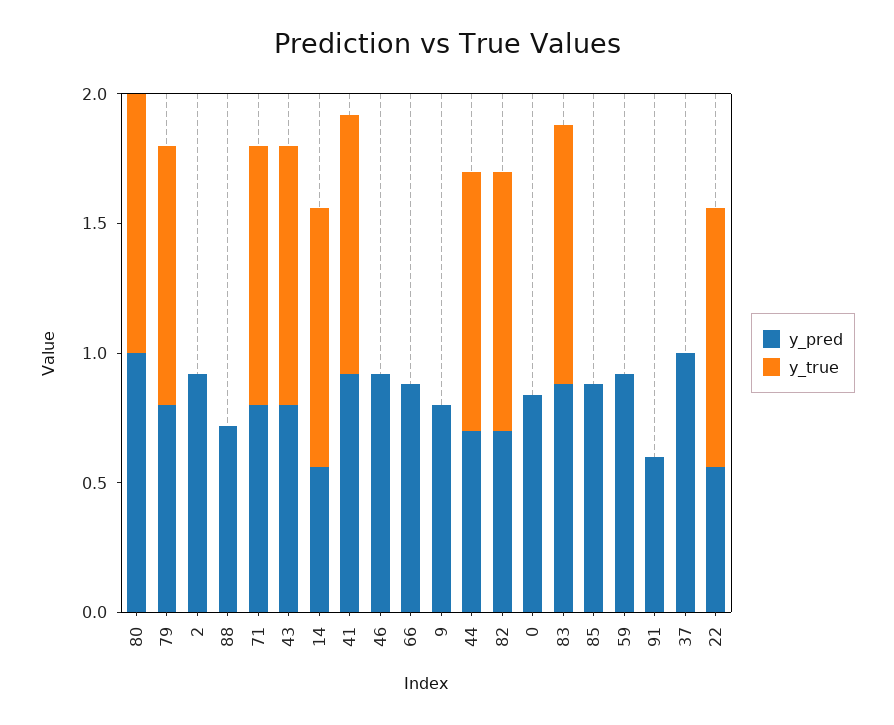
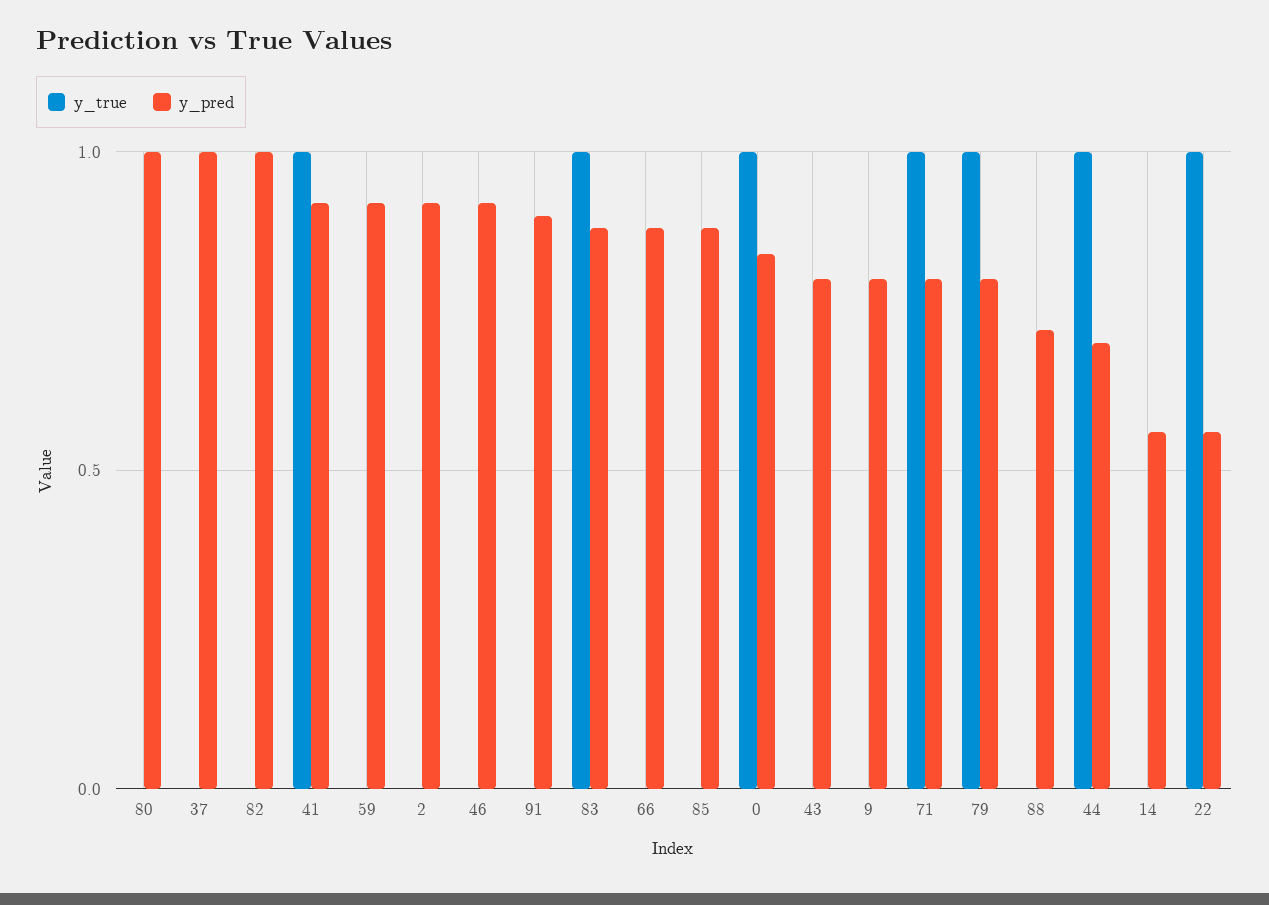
y_true, 80: 1 -> 0
y_true, 43: 1 -> 0
y_true, 14: 1 -> 0
y_pred, 82: 0.7 -> 1
y_true, 82: 1 -> 0
y_true, 0: 0 -> 1
y_pred, 91: 0.6 -> 0.9

